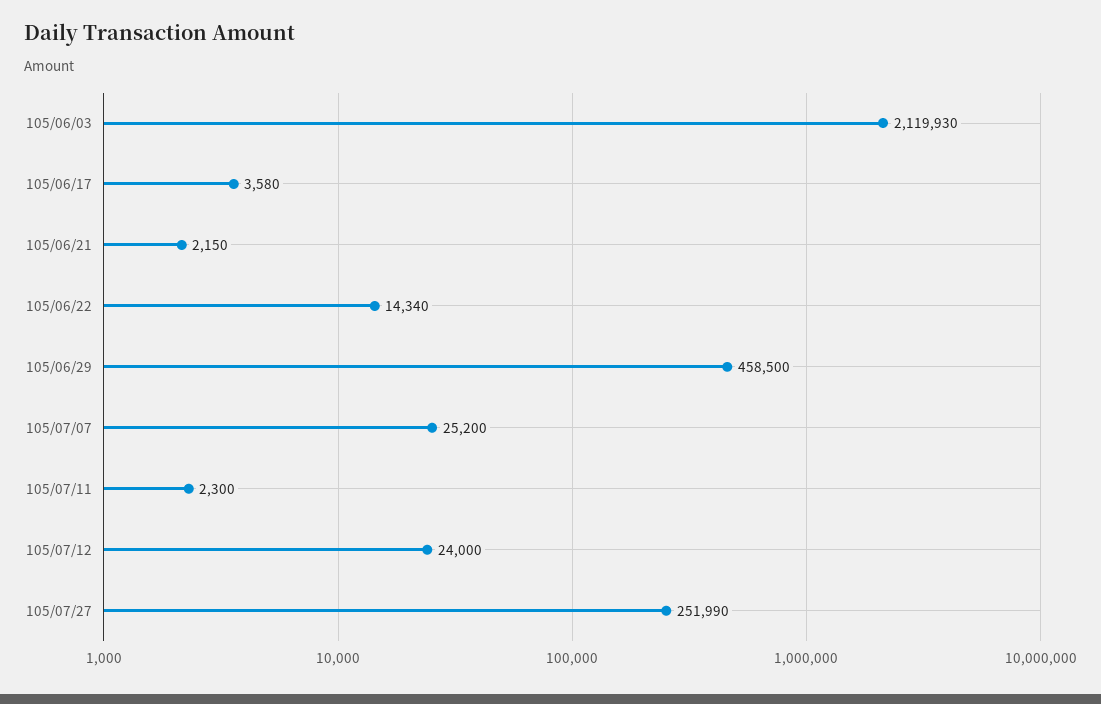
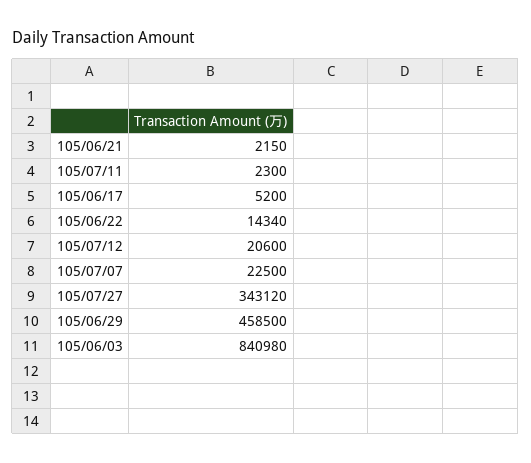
105/06/03: 2119930 -> 840980
105/06/17: 3580 -> 5200
105/07/07: 25200 -> 22500
105/07/12: 24000 -> 20600
105/07/27: 251990 -> 343120

